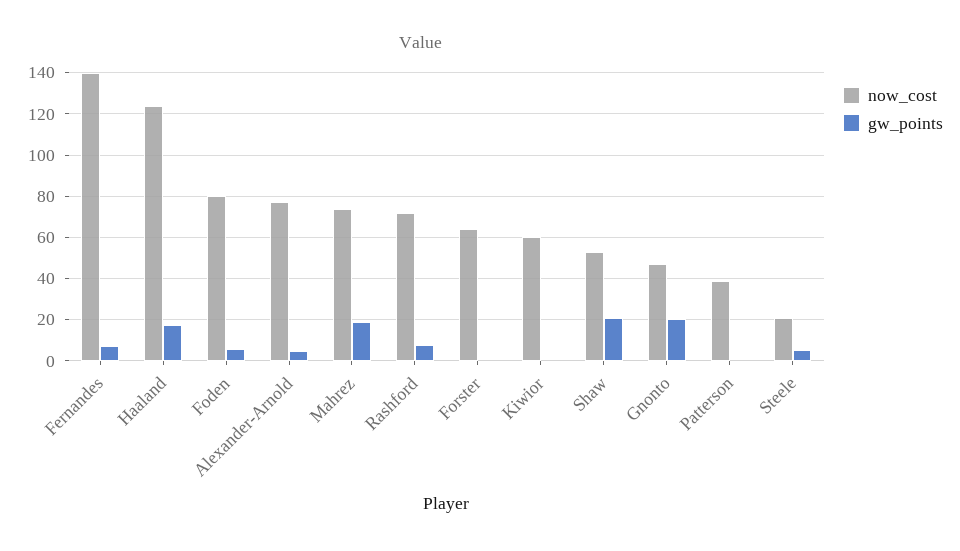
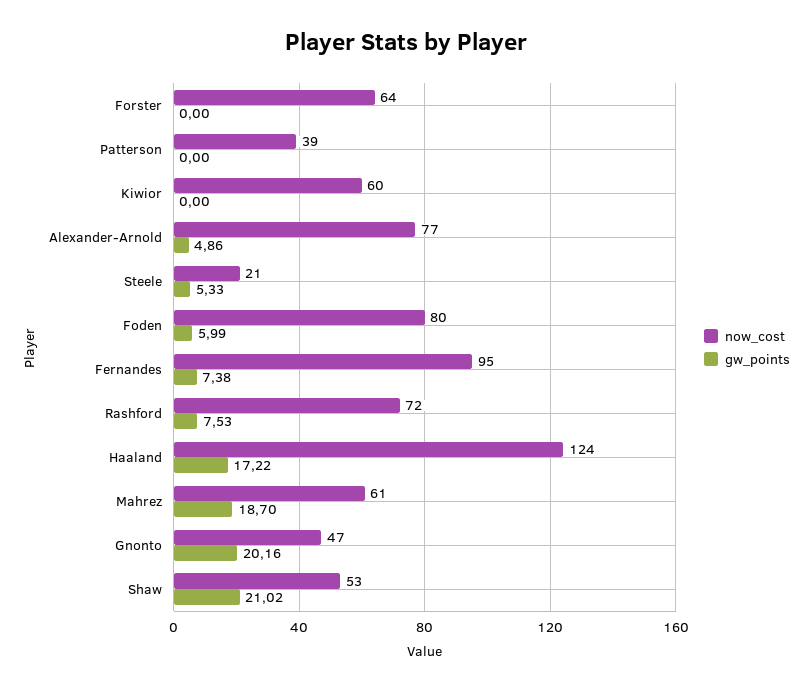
now_cost, Fernandes: 140 -> 95
now_cost, Mahrez: 75 -> 61

